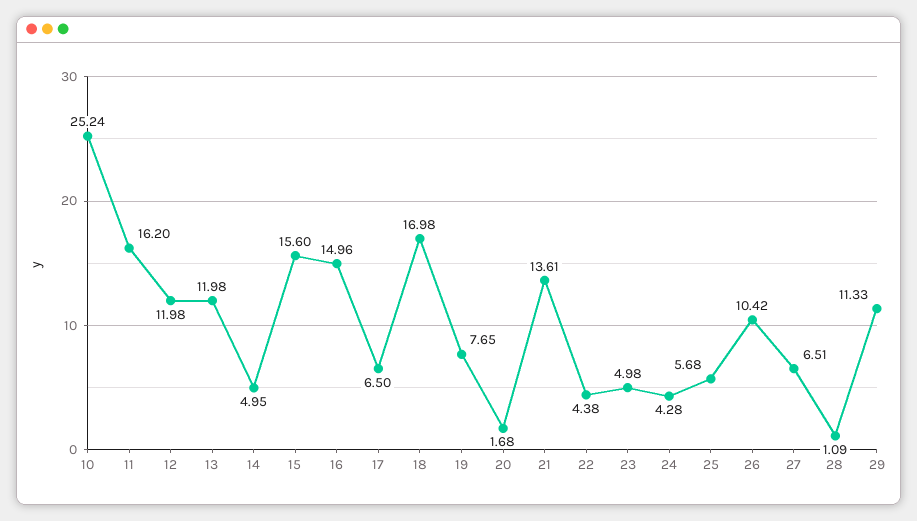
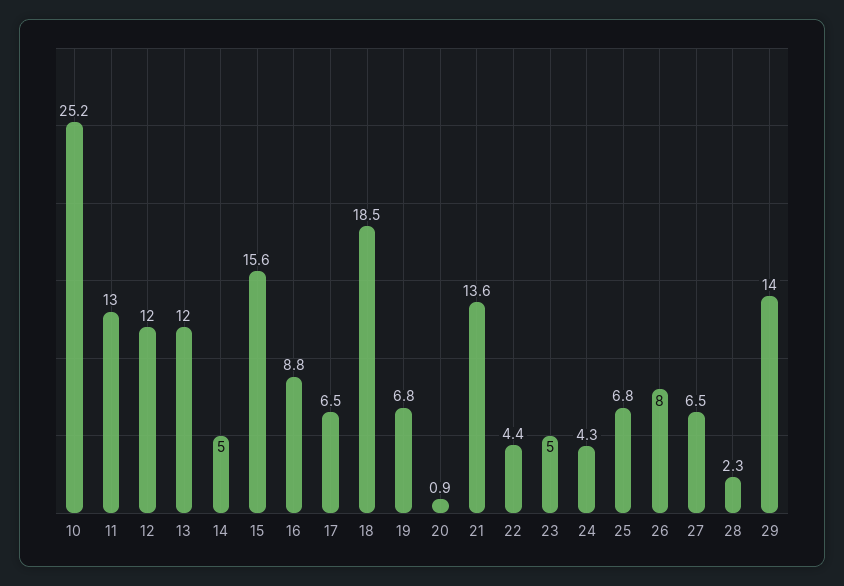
11: 16.2 -> 13
16: 14.96 -> 8.8
18: 16.98 -> 18.5
19: 7.65 -> 6.8
20: 1.68 -> 0.9
25: 5.68 -> 6.8
26: 10.42 -> 8
28: 1.09 -> 2.3
29: 11.33 -> 14

